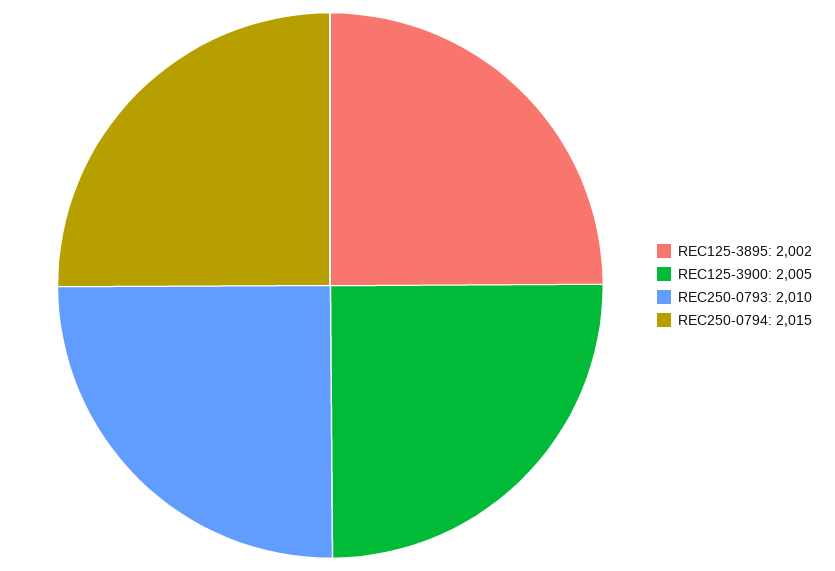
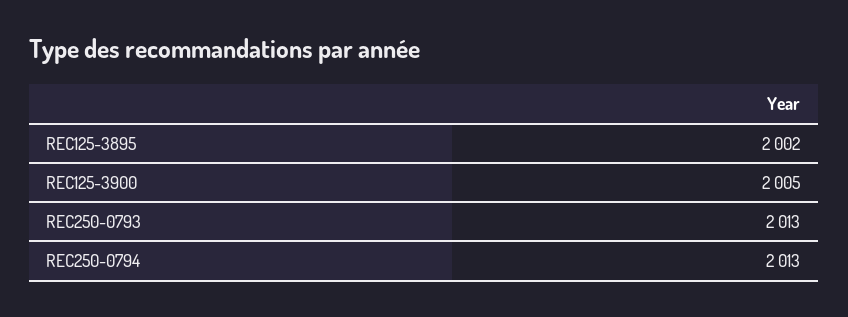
REC250-0793: 2010 -> 2013
REC250-0794: 2015 -> 2013

